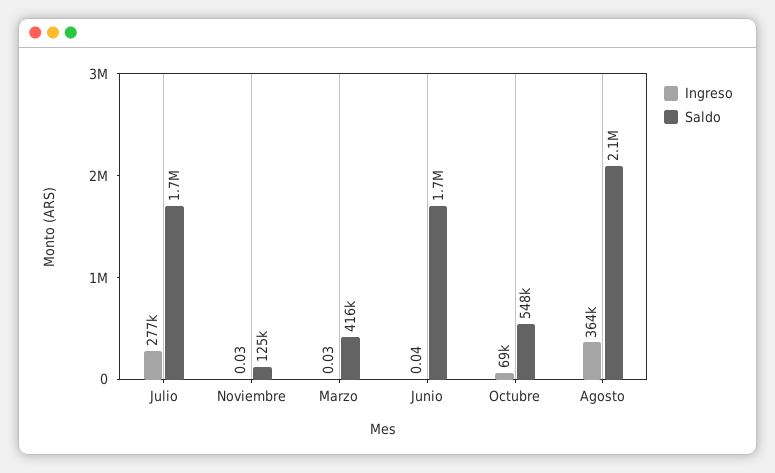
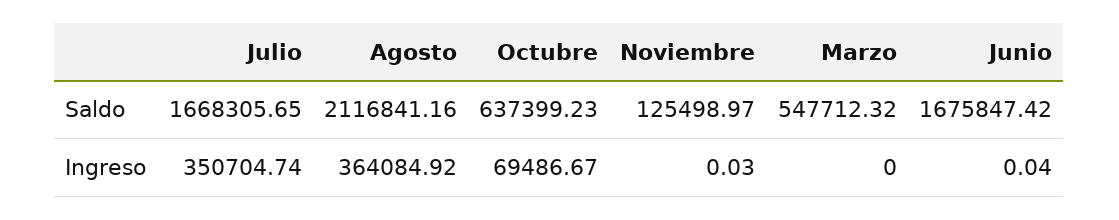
Ingreso, Julio: 277000 -> 350704.74
Ingreso, Marzo: 0.03 -> 0
Saldo, Marzo: 416000 -> 547712.32
Saldo, Octubre: 548000 -> 637399.23

